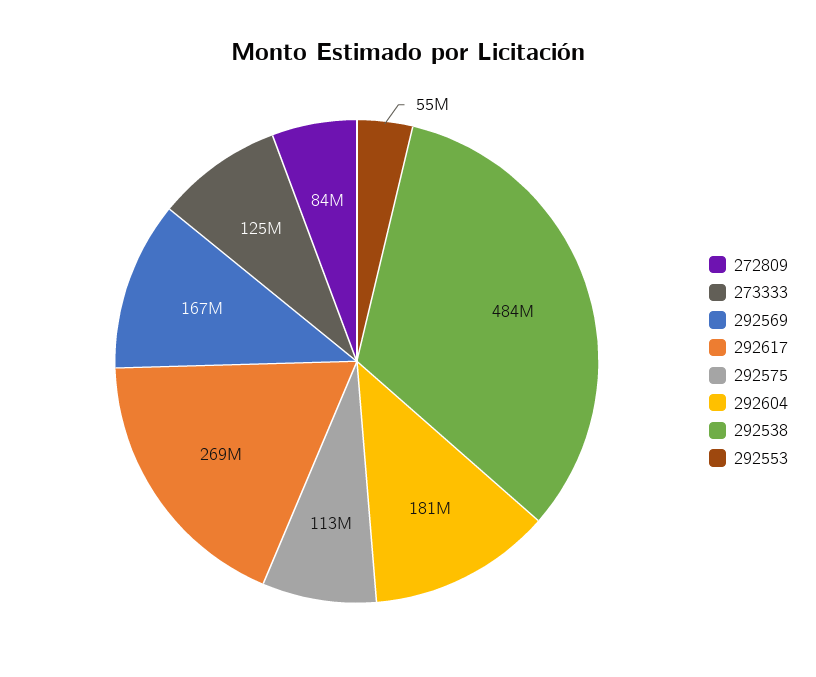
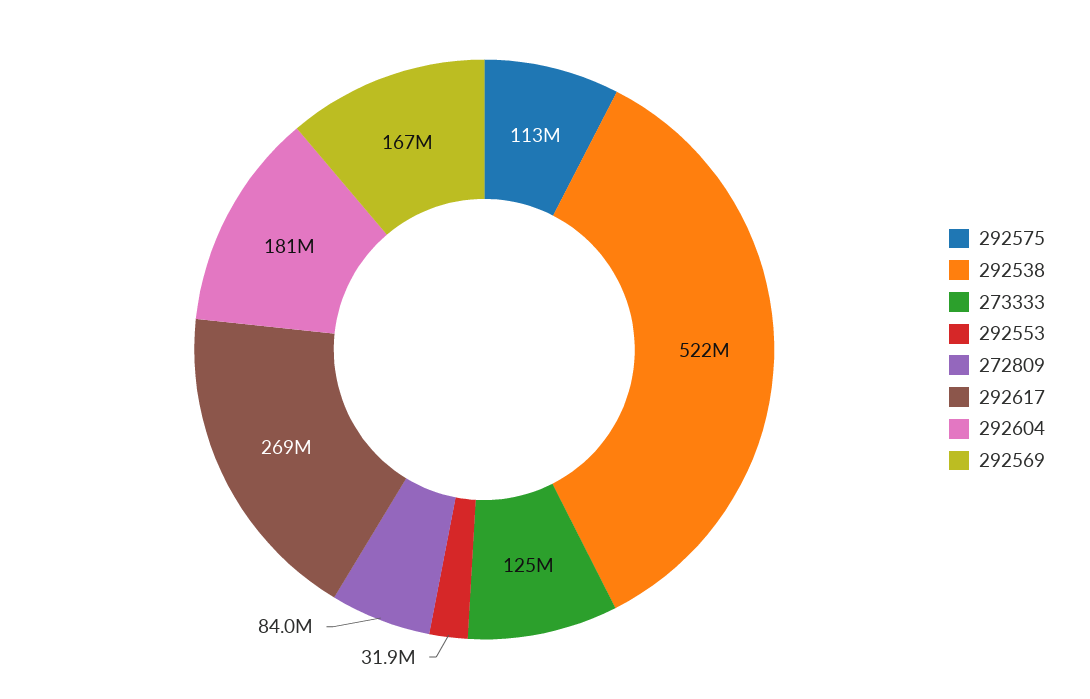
292538: 484000000 -> 522000000
292553: 55000000 -> 31900000

